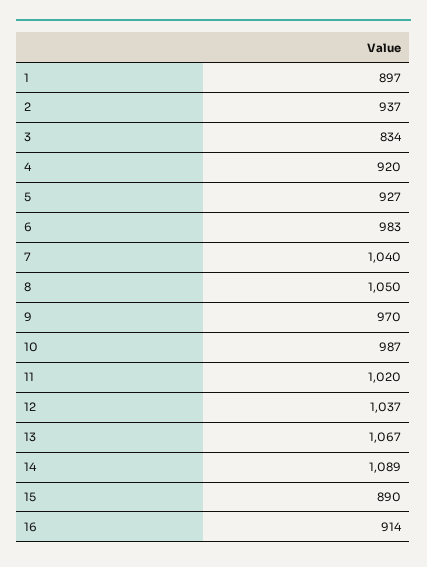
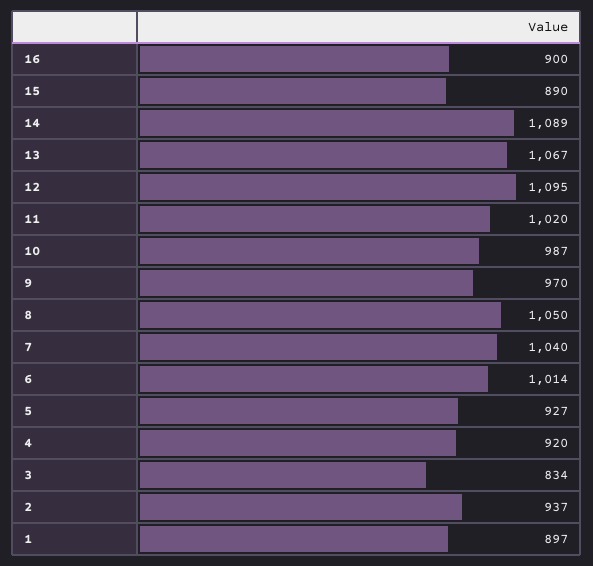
6: 983 -> 1014
12: 1037 -> 1095
16: 914 -> 900

